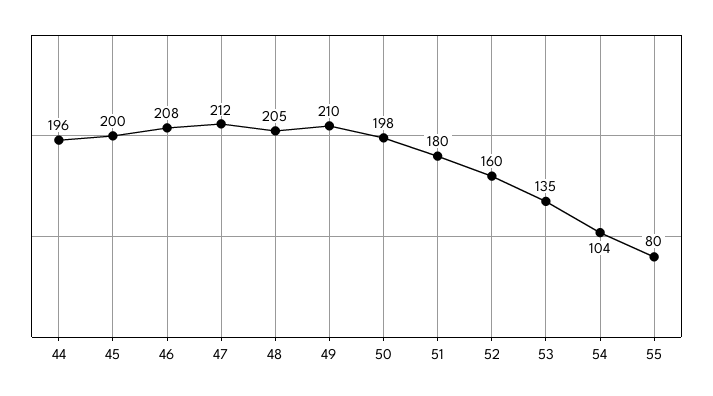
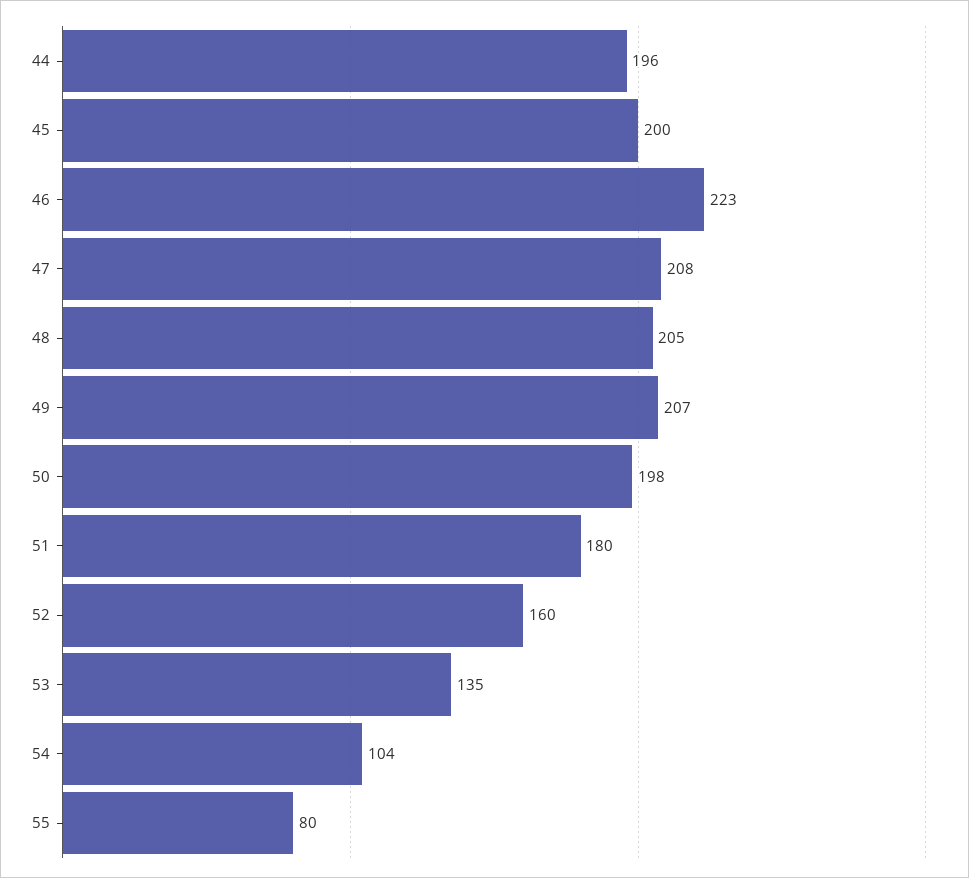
46: 208 -> 223
47: 212 -> 208
49: 210 -> 207

